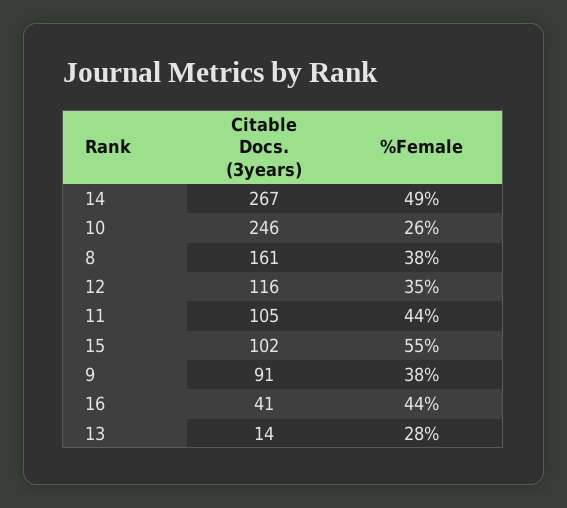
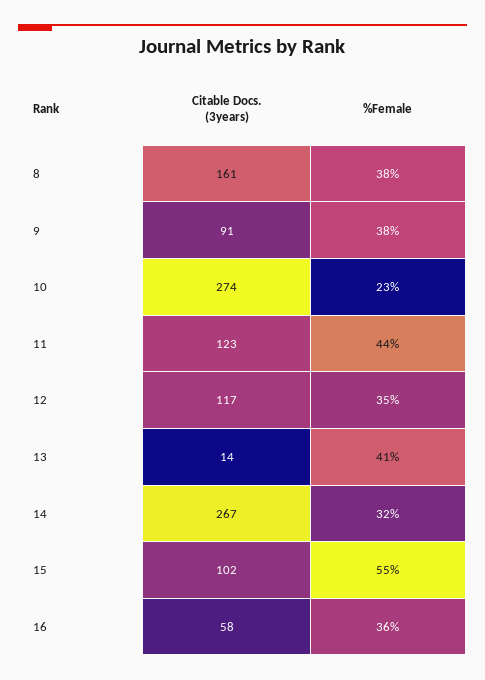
%Female, 14: 49 -> 32
Citable Docs. (3years), 10: 246 -> 274
%Female, 10: 26 -> 23
Citable Docs. (3years), 12: 116 -> 117
Citable Docs. (3years), 11: 105 -> 123
Citable Docs. (3years), 16: 41 -> 58
%Female, 16: 44 -> 36
%Female, 13: 28 -> 41

